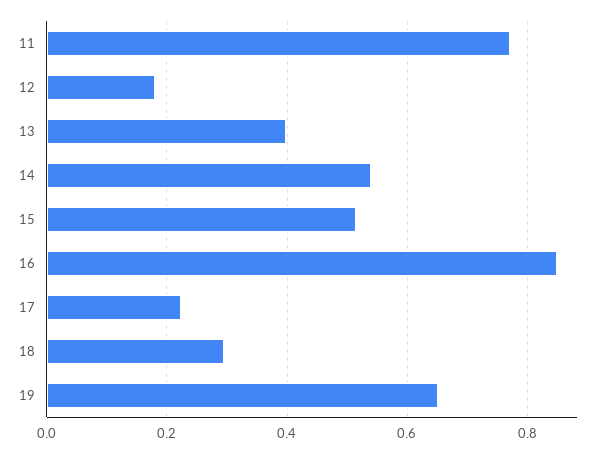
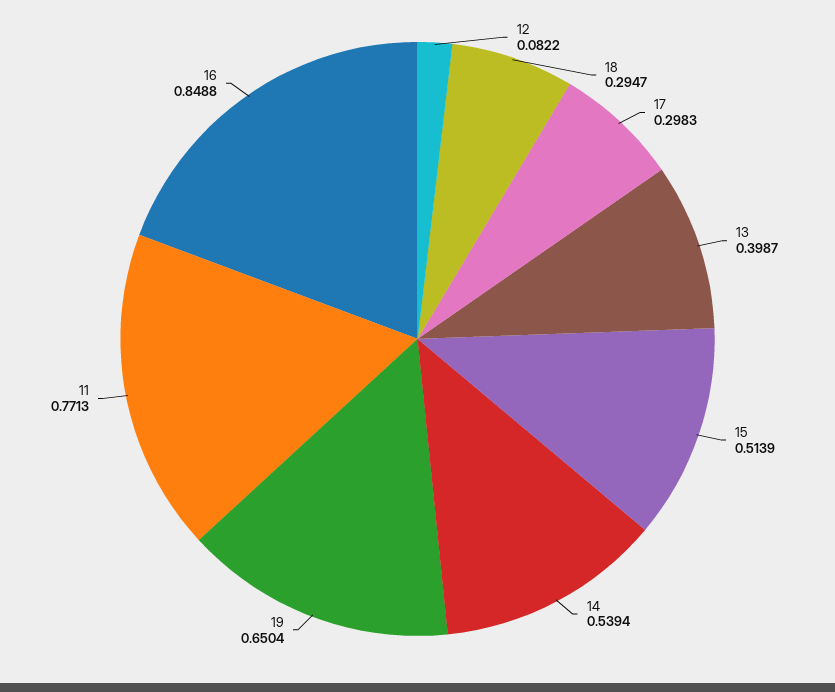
12: 0.18 -> 0.0822
17: 0.22 -> 0.2983

